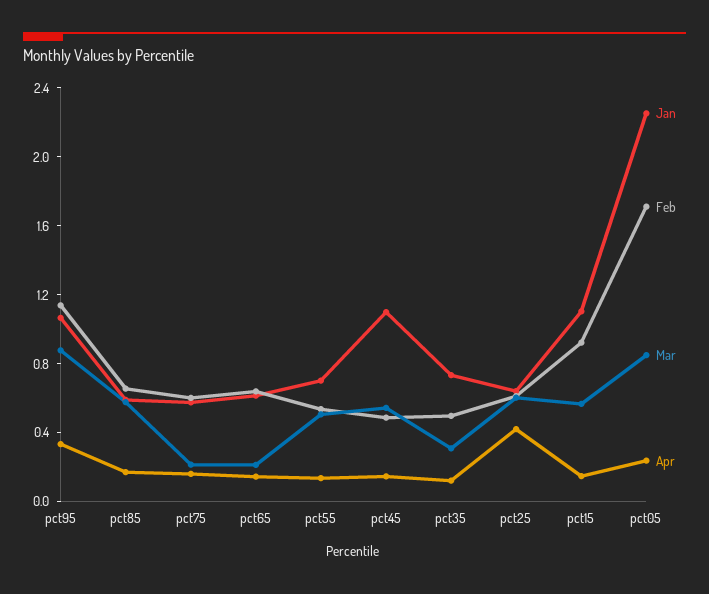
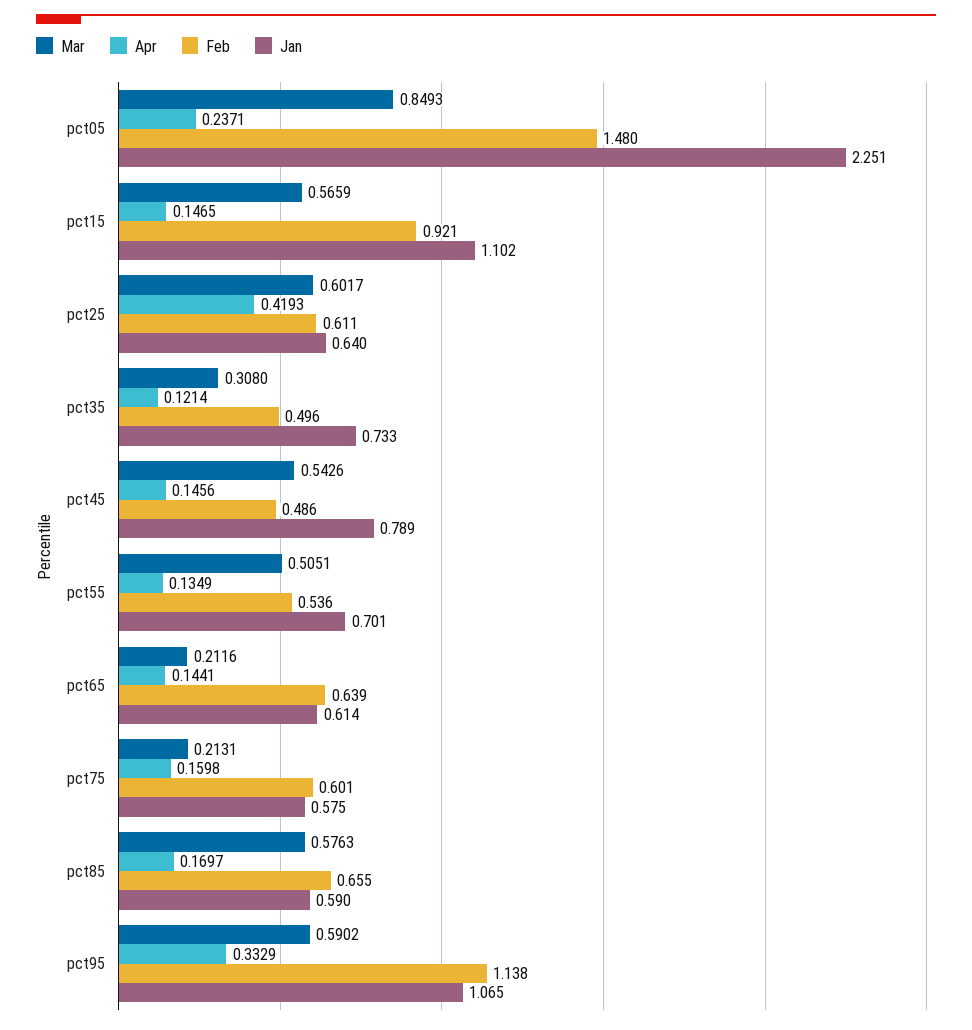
Mar, pct95: 0.9 -> 0.5902
Jan, pct45: 1.1 -> 0.789
Feb, pct05: 1.7 -> 1.48

